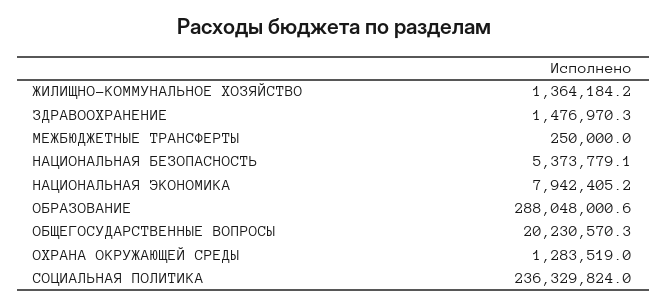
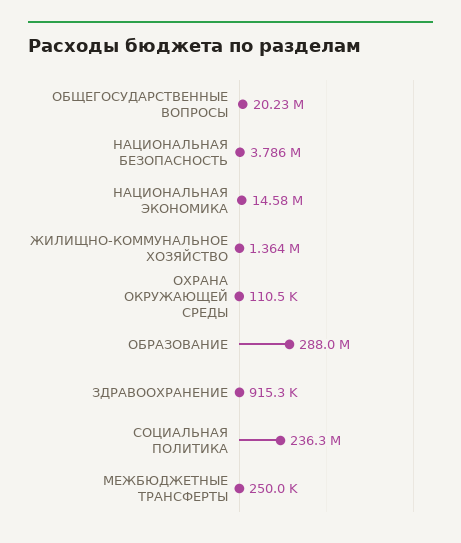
ЗДРАВООХРАНЕНИЕ: 1476970.3 -> 915300
НАЦИОНАЛЬНАЯ БЕЗОПАСНОСТЬ: 5373779.1 -> 3786000
НАЦИОНАЛЬНАЯ ЭКОНОМИКА: 7942405.2 -> 14580000
ОХРАНА ОКРУЖАЮЩЕЙ СРЕДЫ: 1283519 -> 110500

